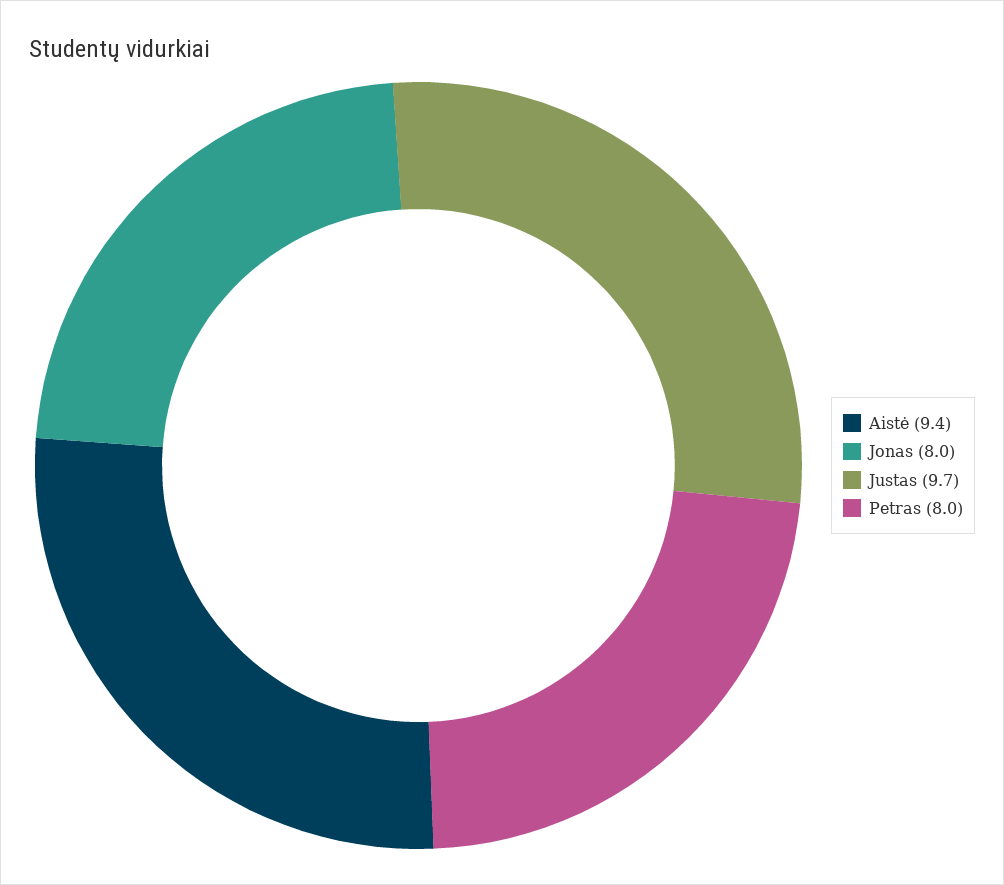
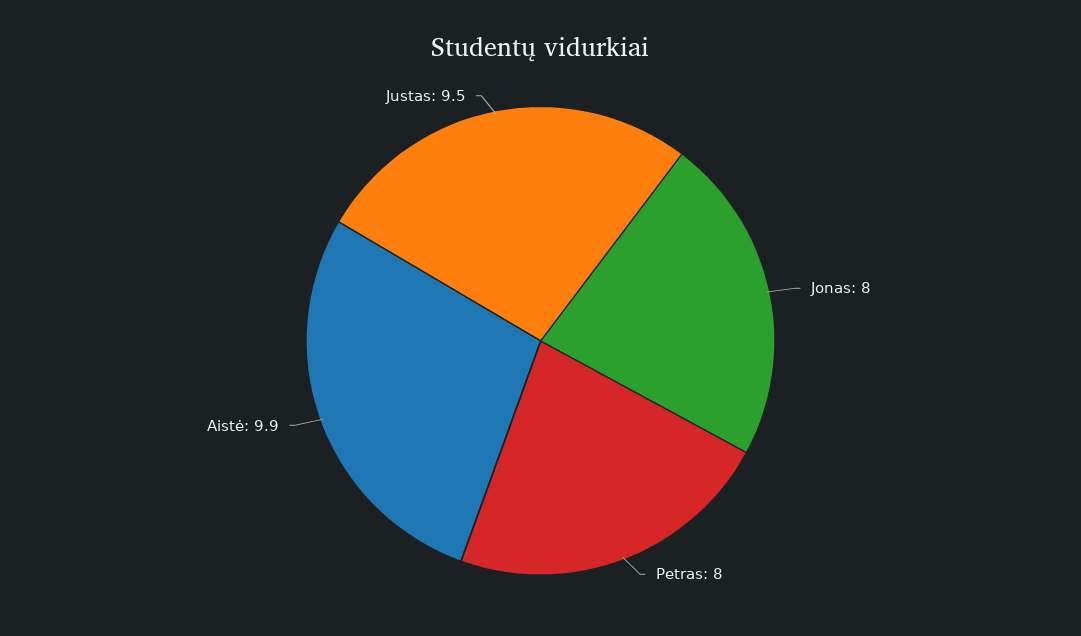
Aistė: 9.4 -> 9.9
Justas: 9.7 -> 9.5

